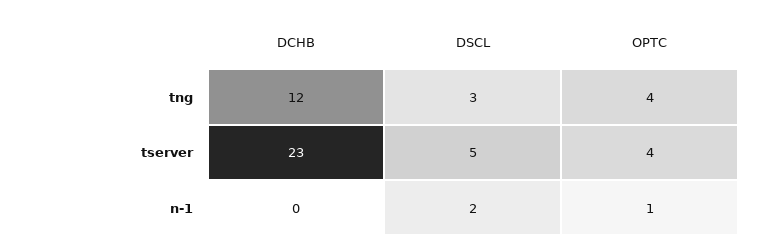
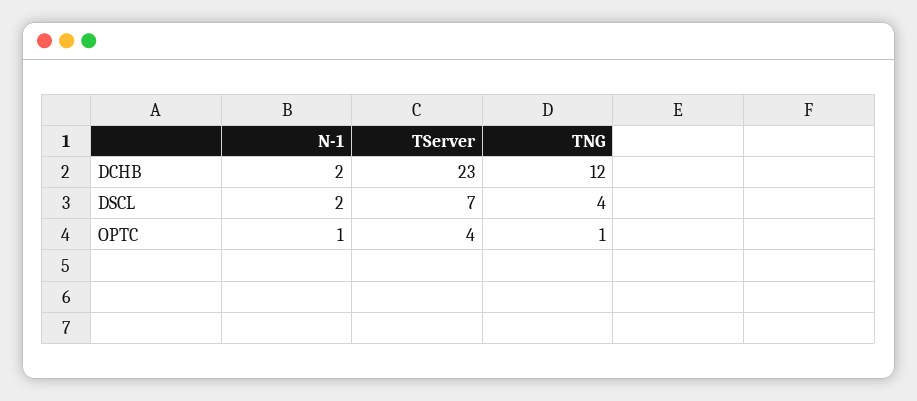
DSCL, tng: 3 -> 4
OPTC, tng: 4 -> 1
DSCL, tserver: 5 -> 7
DCHB, n-1: 0 -> 2

